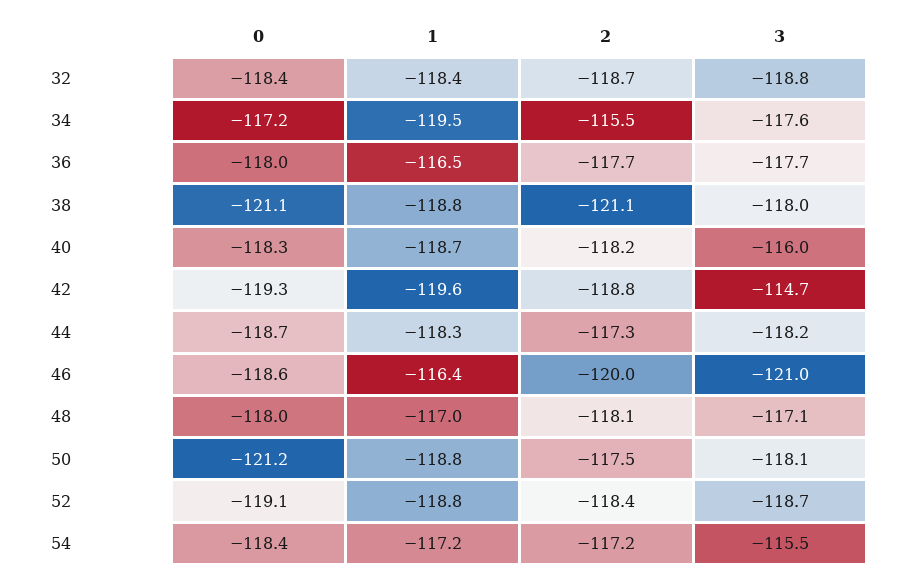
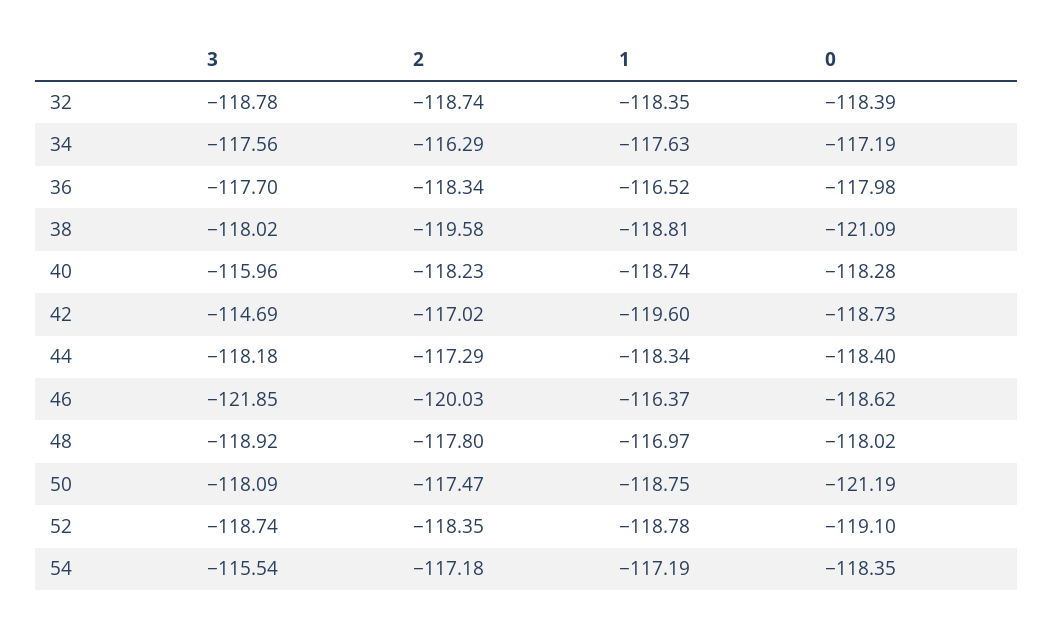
1, 34: -119.5 -> -117.63
2, 34: -115.5 -> -116.29
2, 36: -117.7 -> -118.34
2, 38: -121.1 -> -119.58
0, 42: -119.3 -> -118.73
2, 42: -118.8 -> -117.02
0, 44: -118.7 -> -118.4
3, 46: -121 -> -121.85
2, 48: -118.1 -> -117.8
3, 48: -117.1 -> -118.92

